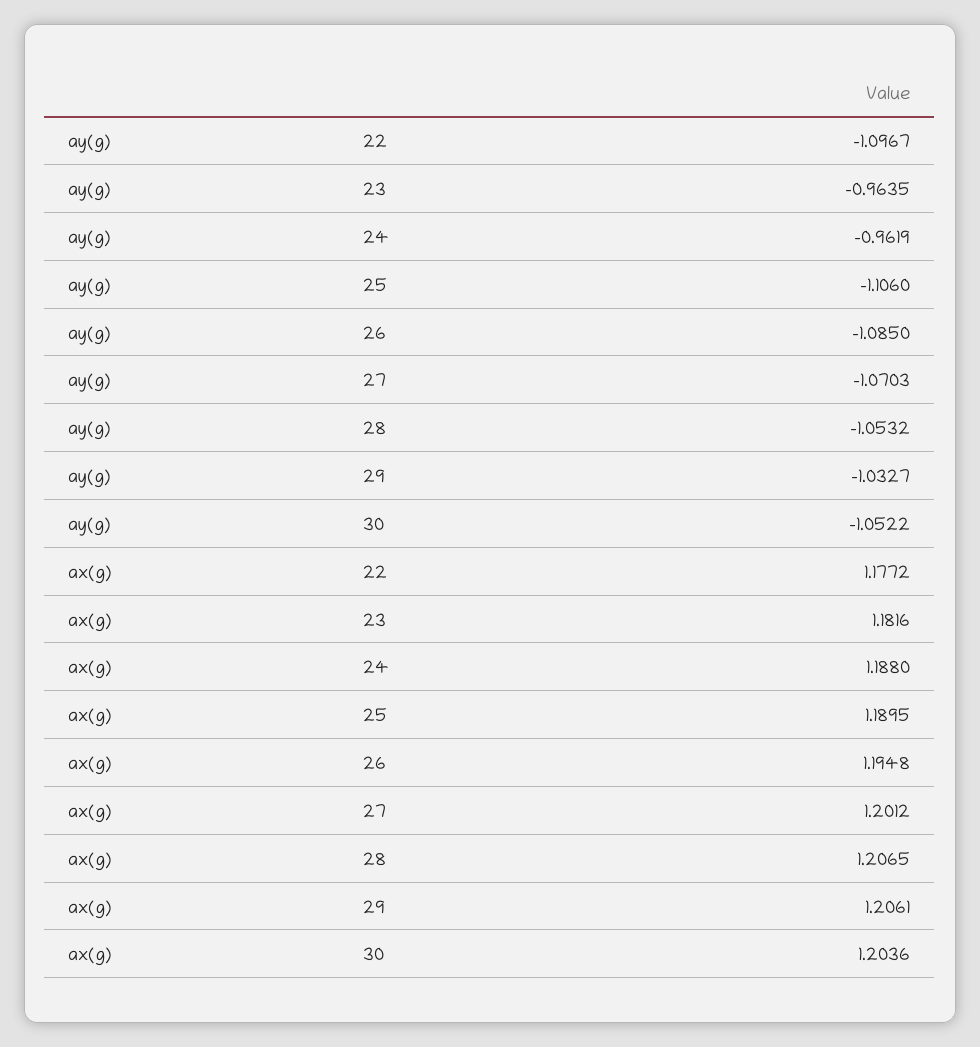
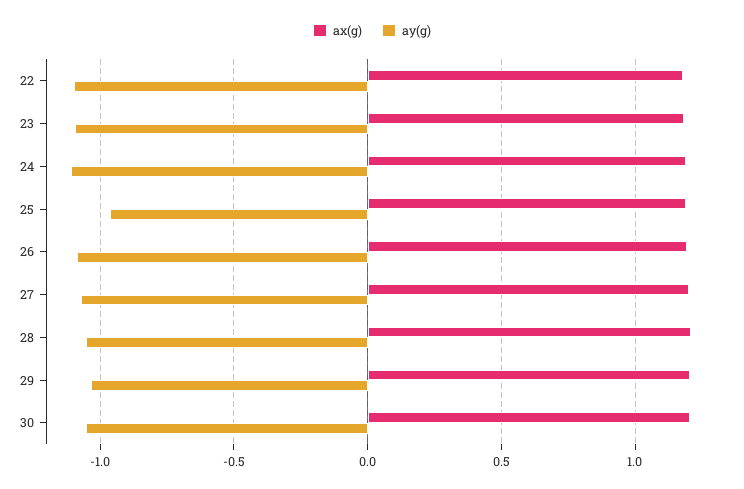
ay(g), 23: -0.9635 -> -1.1
ay(g), 24: -0.9619 -> -1.1
ay(g), 25: -1.106 -> -0.95

